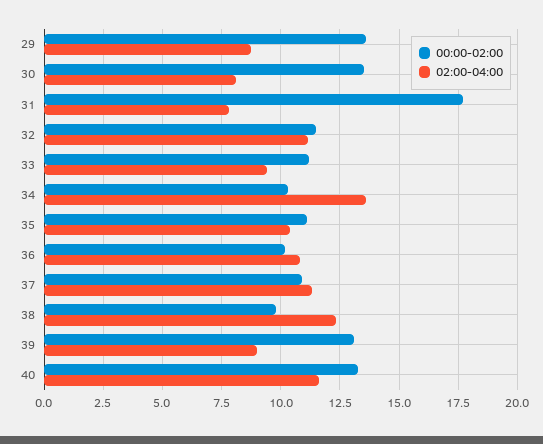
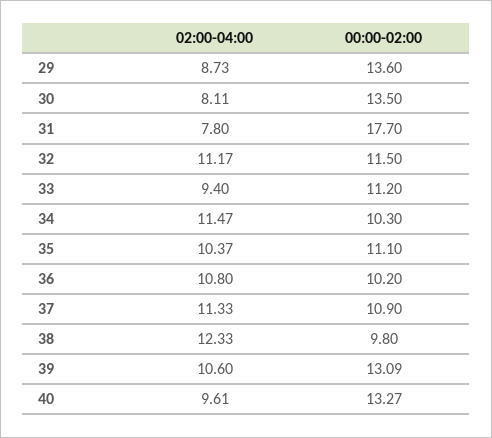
02:00-04:00, 34: 13.5 -> 11.47
02:00-04:00, 39: 9 -> 10.6
02:00-04:00, 40: 11.5 -> 9.61

